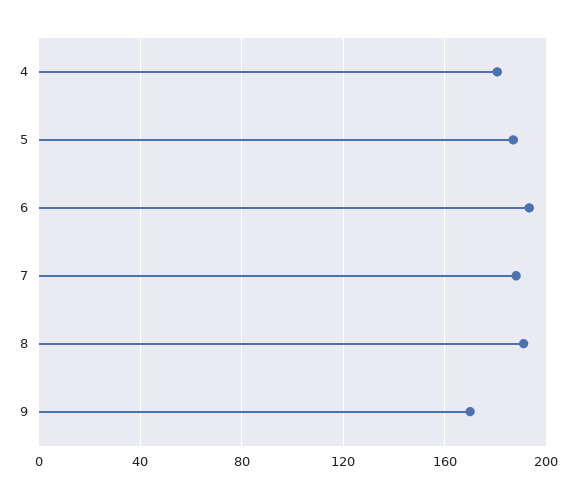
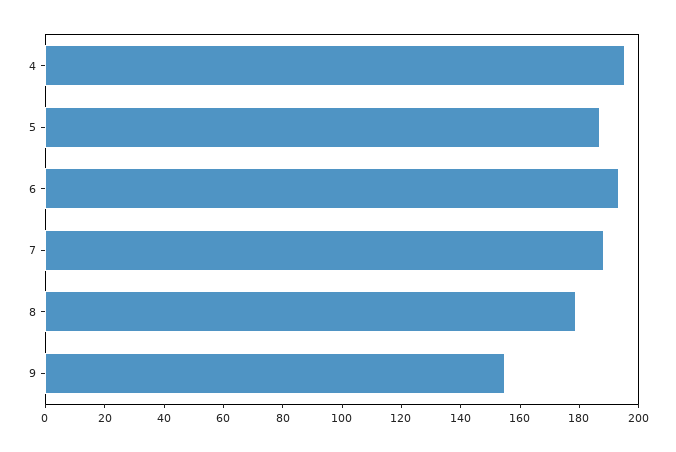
4: 180 -> 195
8: 190 -> 180
9: 170 -> 155

